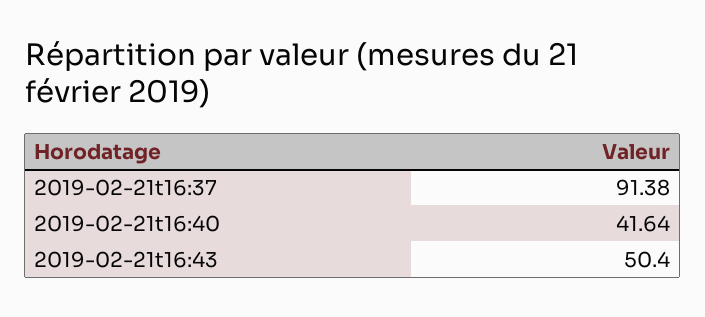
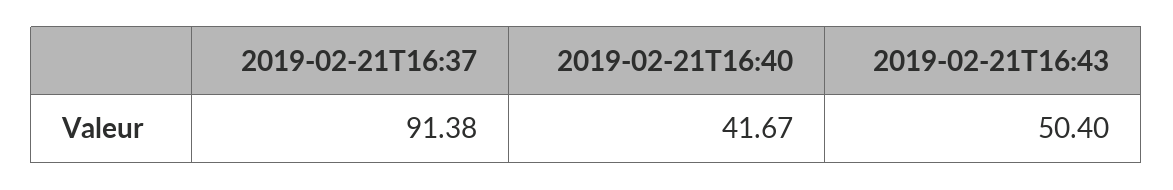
2019-02-21t16:40: 41.64 -> 41.67

